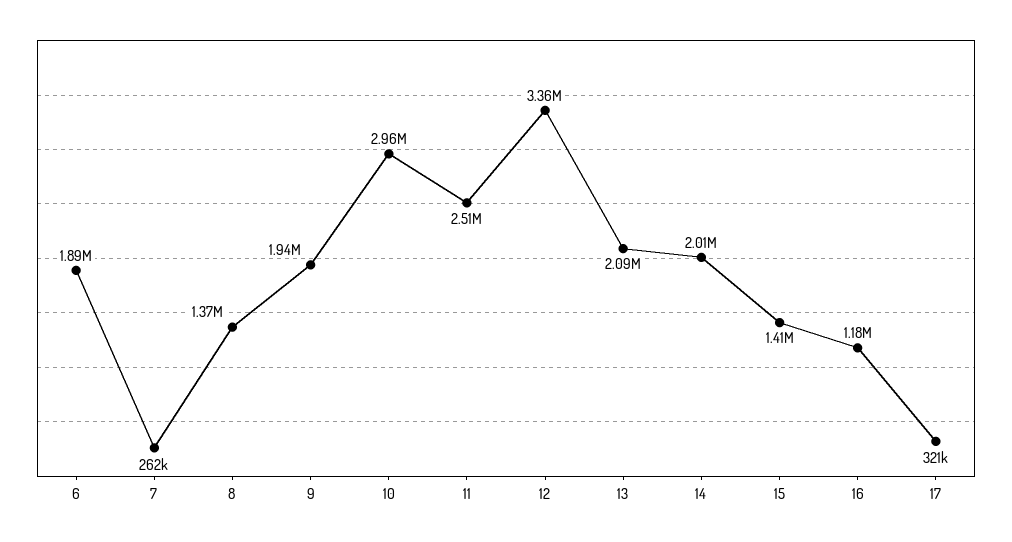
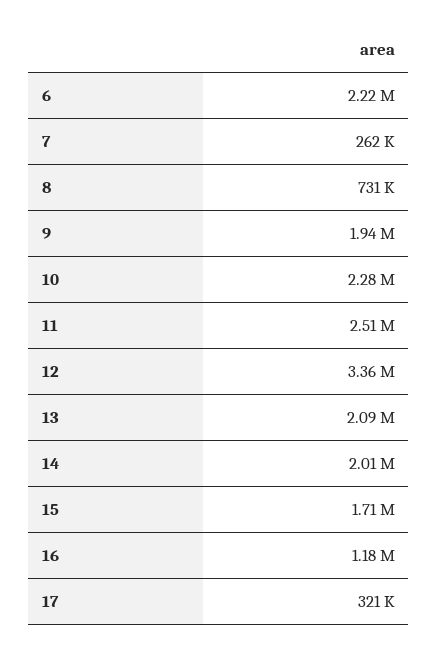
6: 1890000 -> 2220000
8: 1370000 -> 731000
10: 2960000 -> 2280000
15: 1410000 -> 1710000

